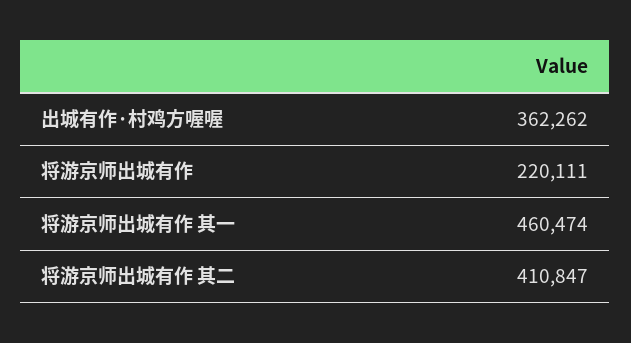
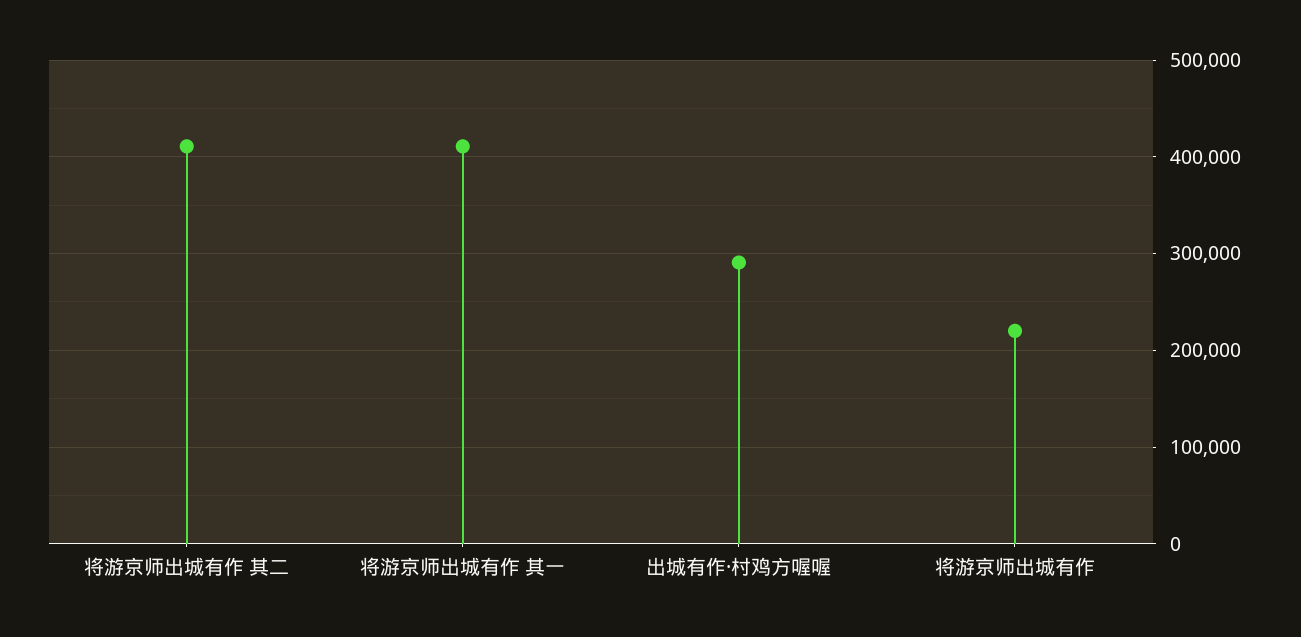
出城有作·村鸡方喔喔: 362262 -> 290000
将游京师出城有作 其一: 460474 -> 410000

